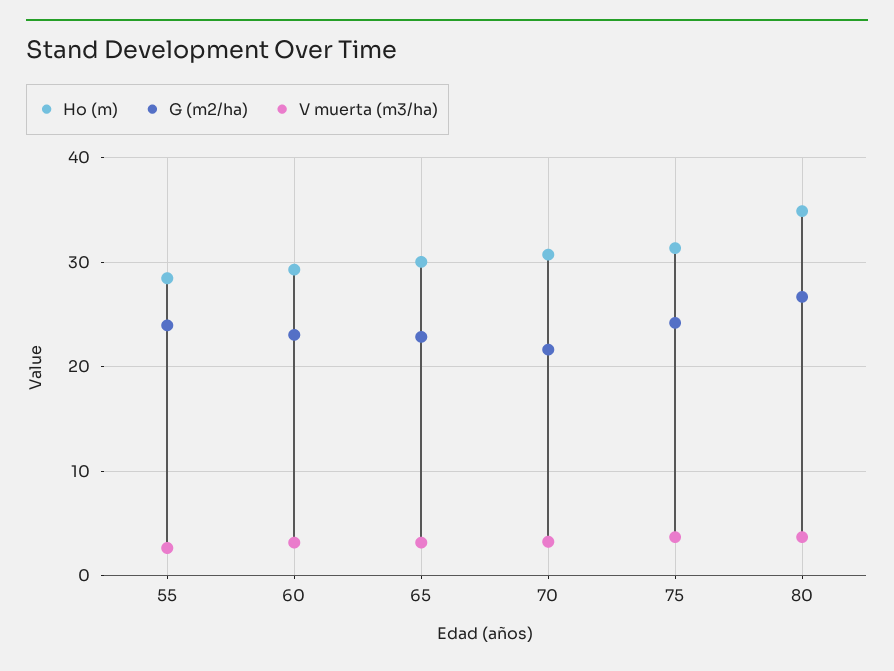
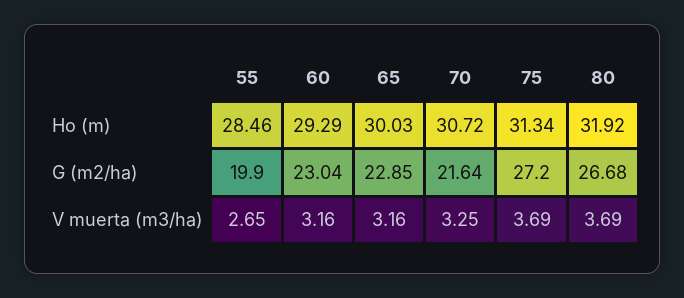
G (m2/ha), 55: 24 -> 19.9
G (m2/ha), 75: 24 -> 27.2
Ho (m), 80: 35 -> 31.92

